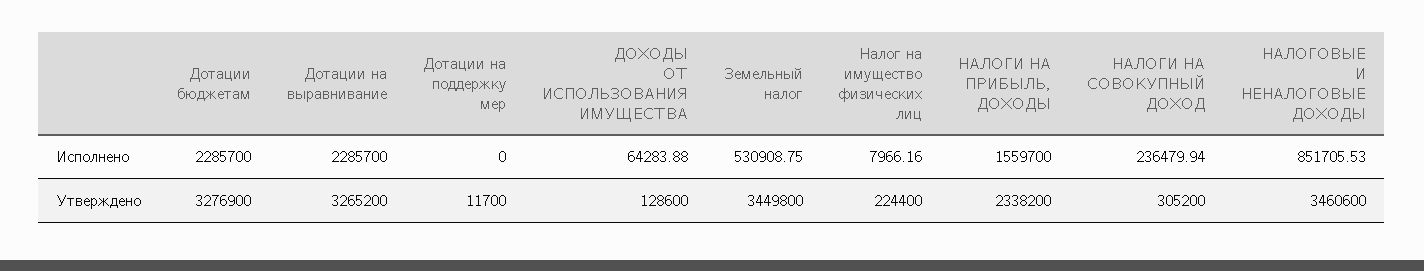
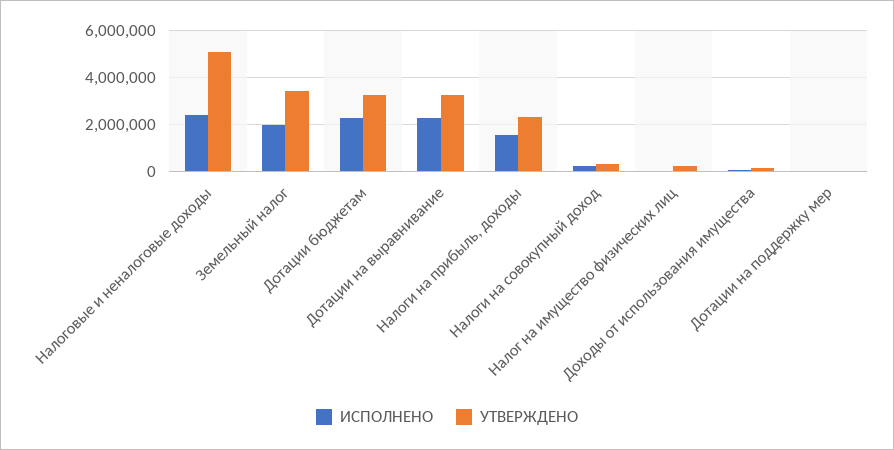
Исполнено, Земельный налог: 530908.75 -> 2000000
Исполнено, НАЛОГОВЫЕ И НЕНАЛОГОВЫЕ ДОХОДЫ: 851705.53 -> 2500000
Утверждено, НАЛОГОВЫЕ И НЕНАЛОГОВЫЕ ДОХОДЫ: 3460600 -> 5000000

